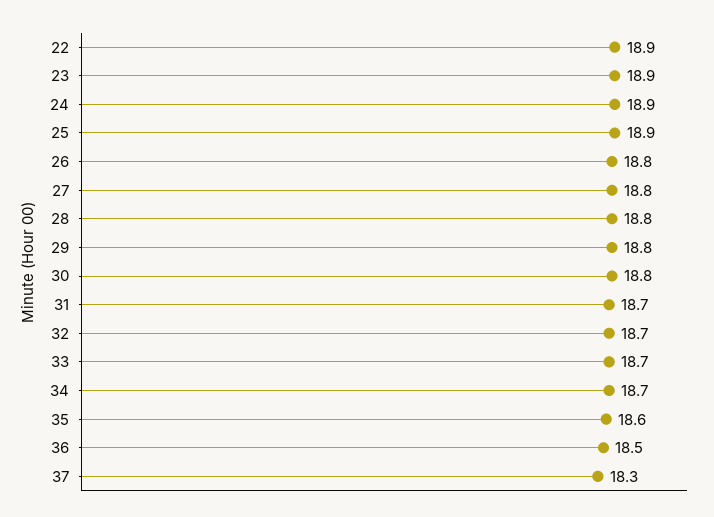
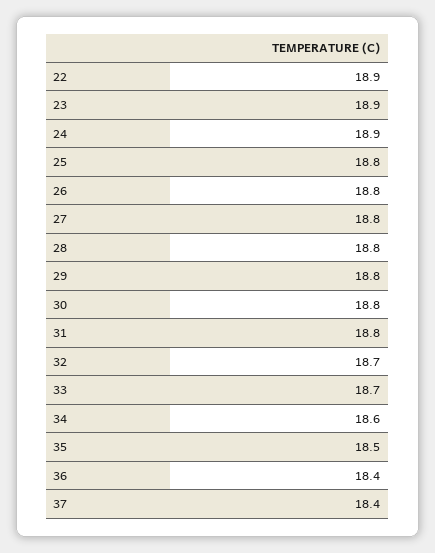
25: 18.9 -> 18.8
31: 18.7 -> 18.8
34: 18.7 -> 18.6
35: 18.6 -> 18.5
36: 18.5 -> 18.4
37: 18.3 -> 18.4

